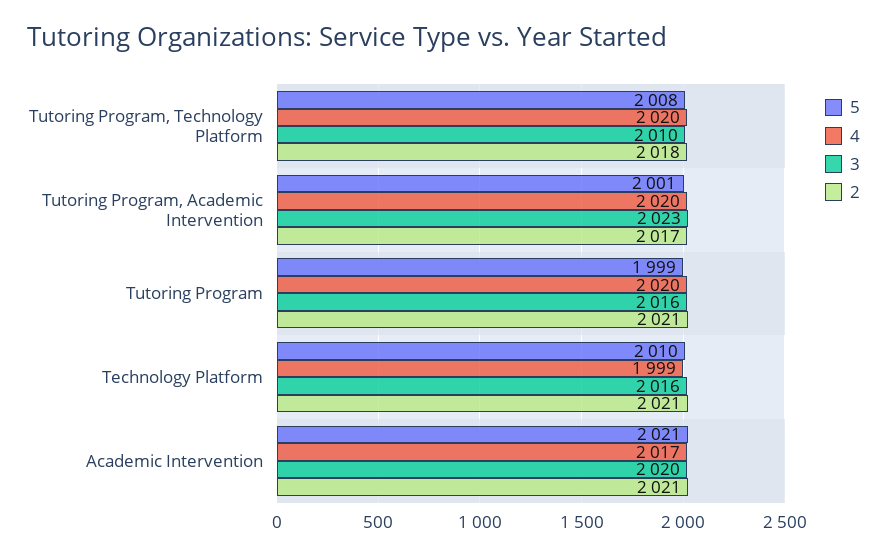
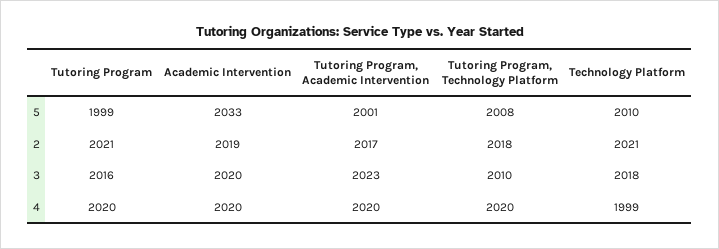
3, Technology Platform: 2016 -> 2018
5, Academic Intervention: 2021 -> 2033
4, Academic Intervention: 2017 -> 2020
2, Academic Intervention: 2021 -> 2019

